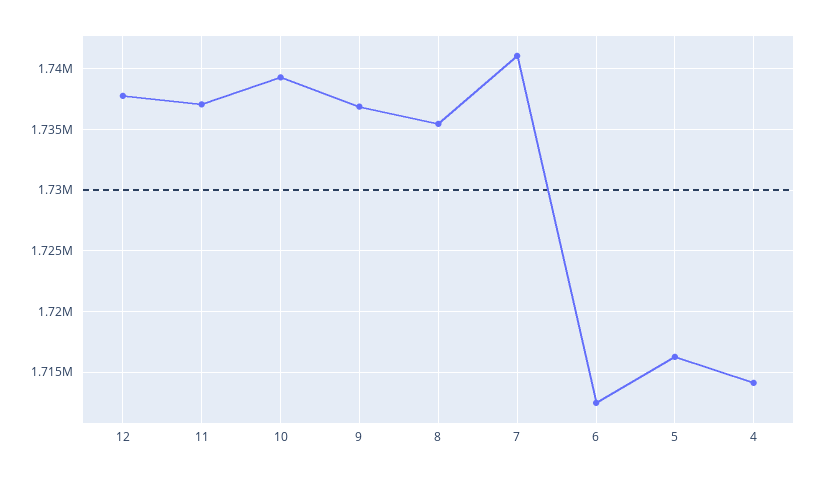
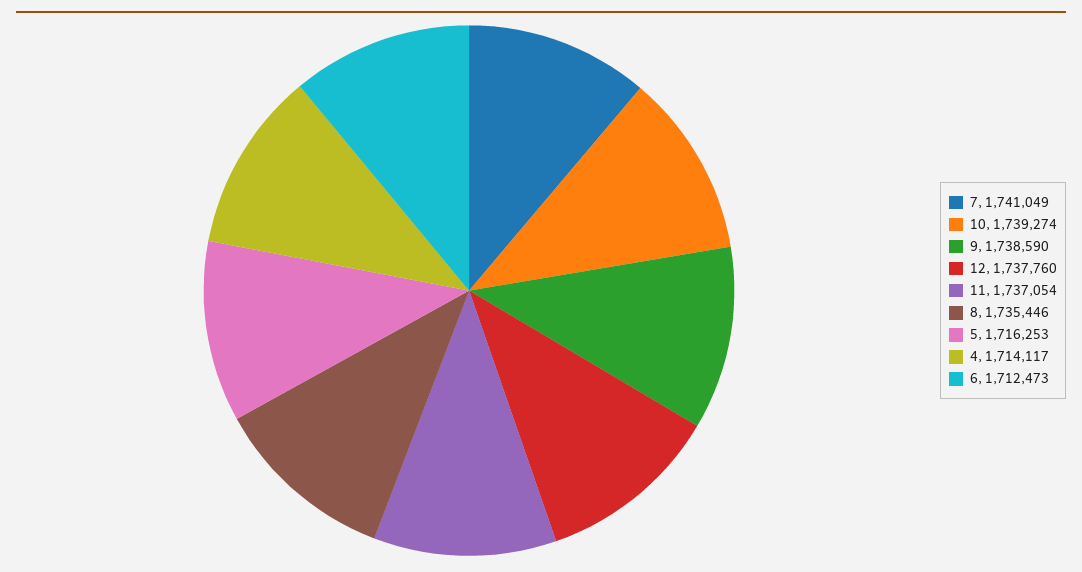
9: 1737000 -> 1738590

